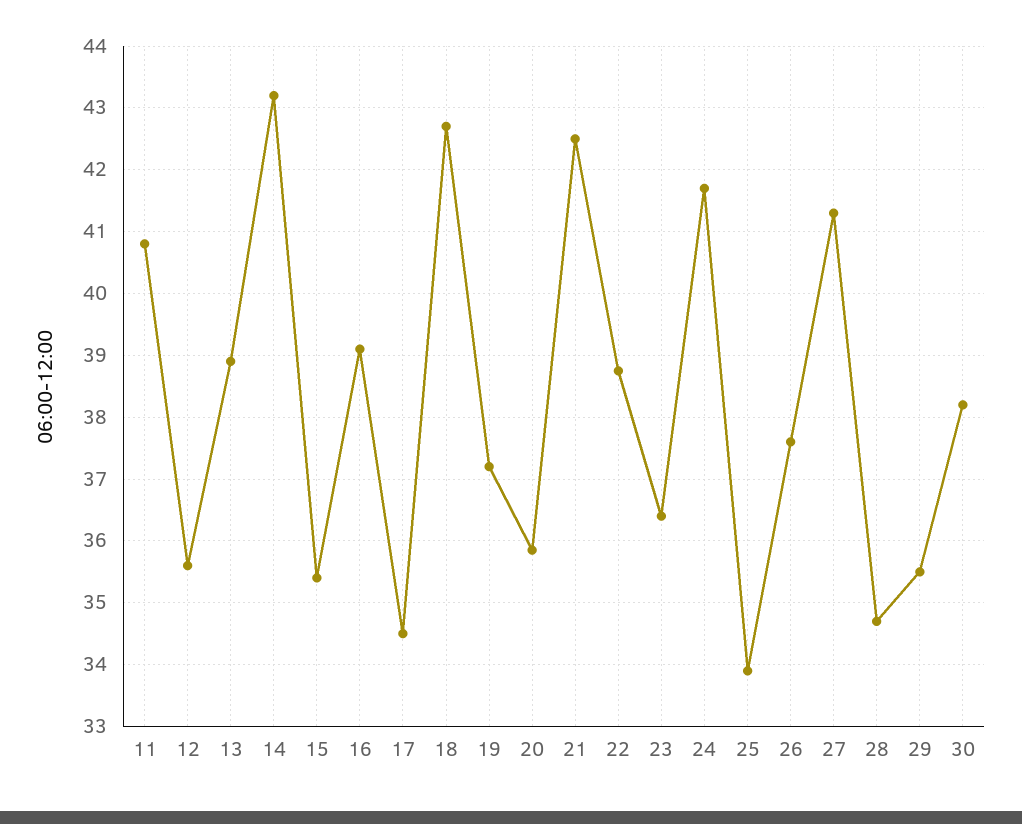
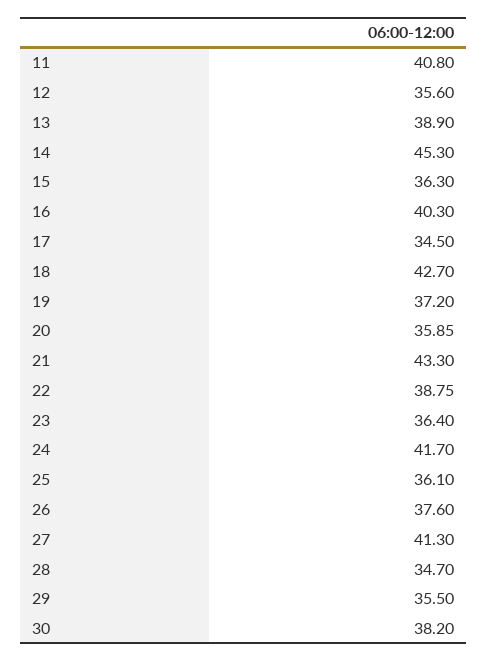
14: 43.2 -> 45.3
15: 35.4 -> 36.3
16: 39.1 -> 40.3
21: 42.5 -> 43.3
25: 33.9 -> 36.1

